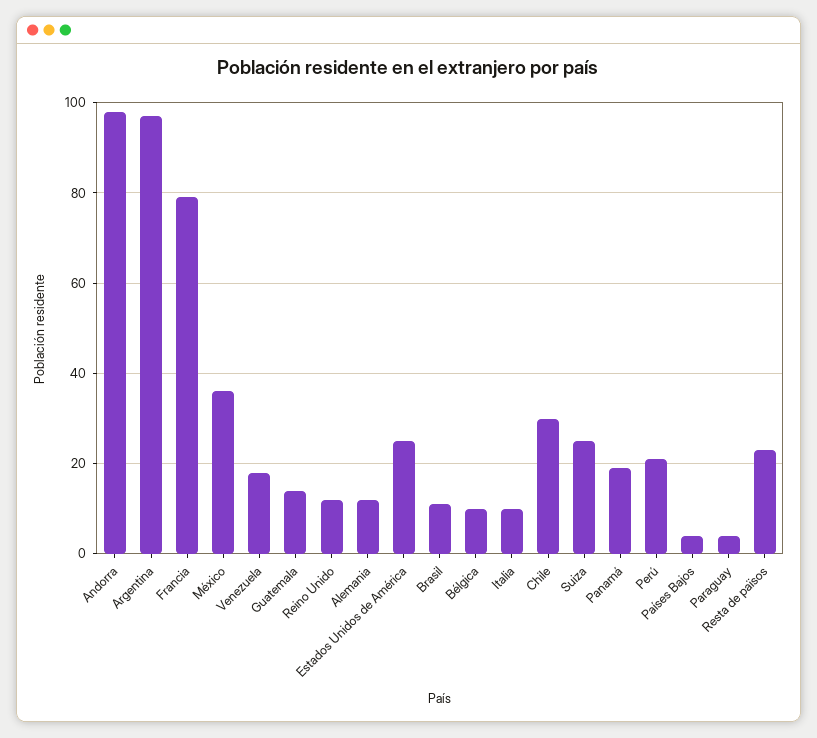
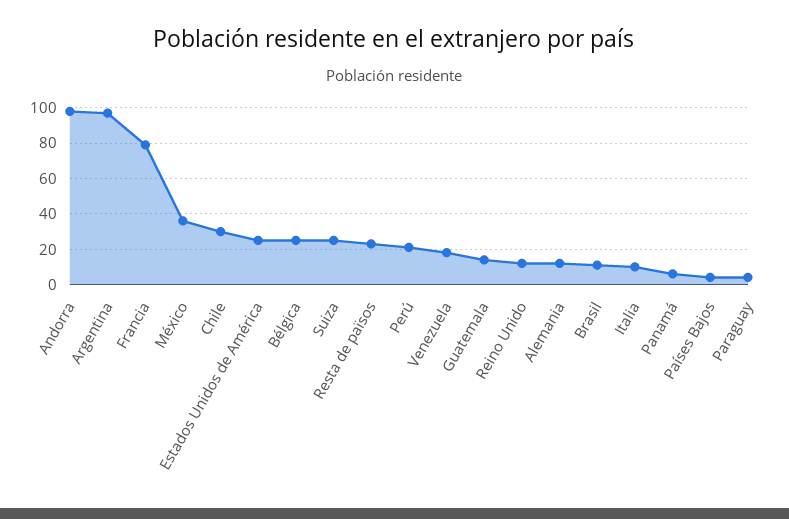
Bélgica: 10 -> 25
Panamá: 20 -> 5

